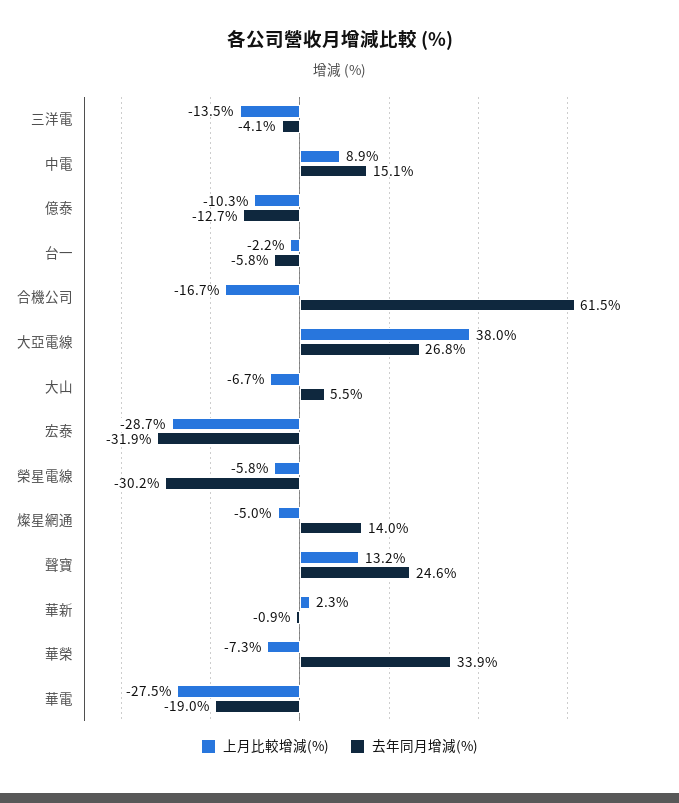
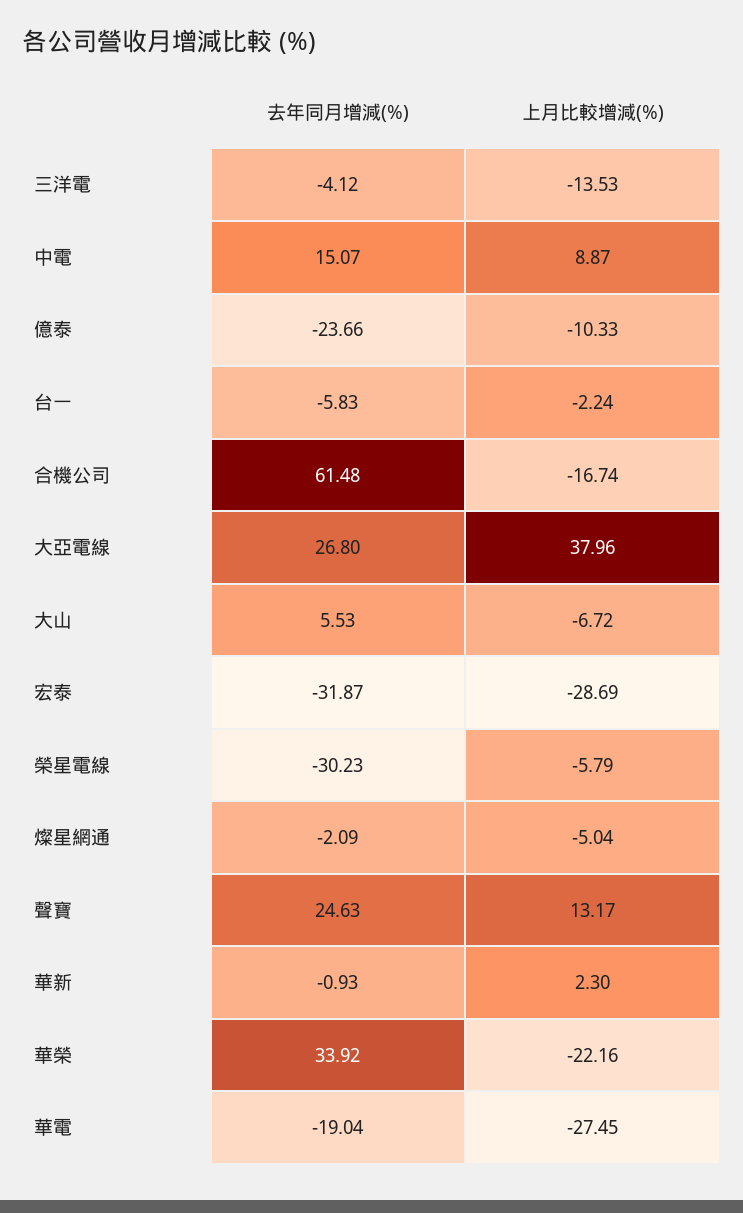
去年同月增減(%), 億泰: -12.7 -> -23.66
去年同月增減(%), 燦星網通: 14 -> -2.09
上月比較增減(%), 華榮: -7.3 -> -22.16

